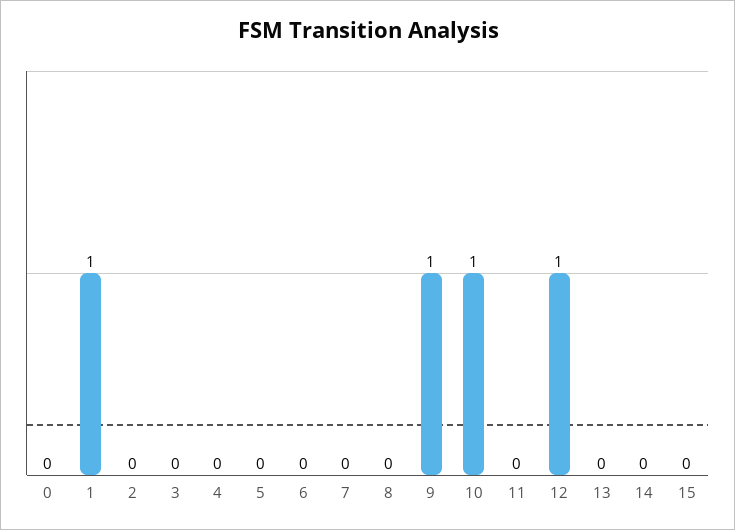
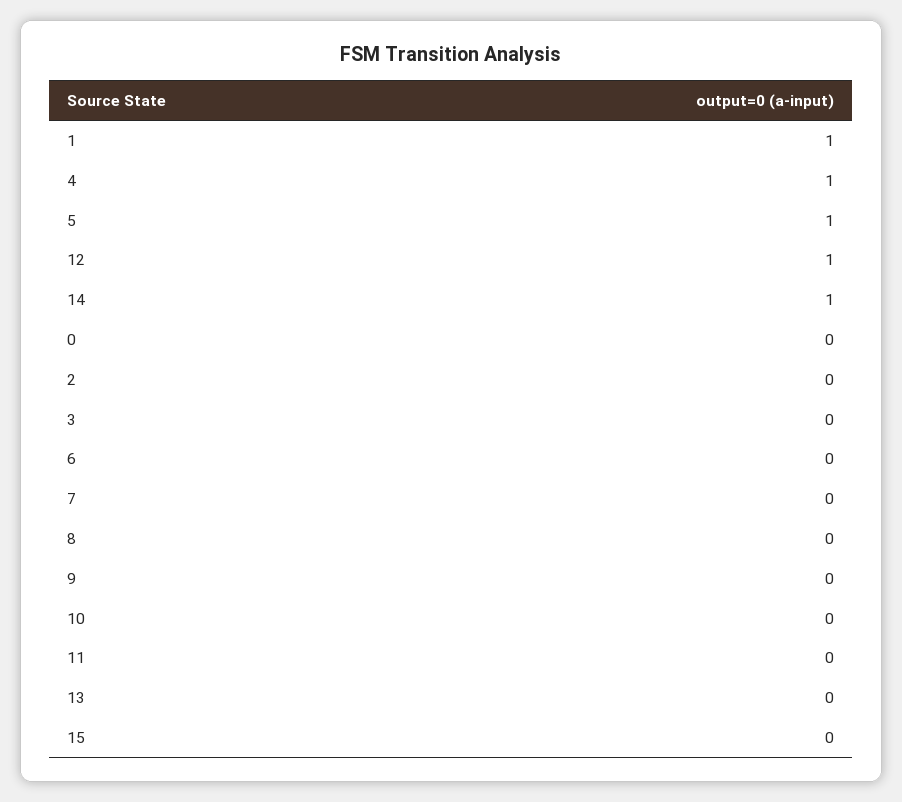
4: 0 -> 1
5: 0 -> 1
9: 1 -> 0
10: 1 -> 0
14: 0 -> 1

